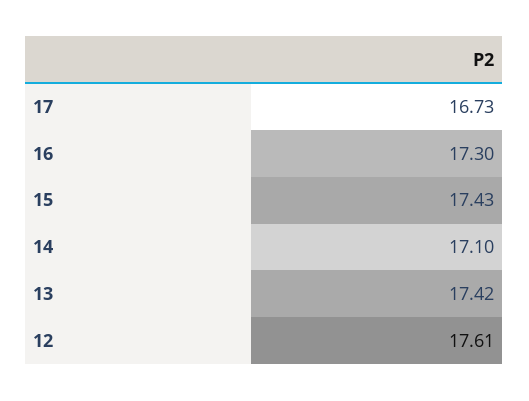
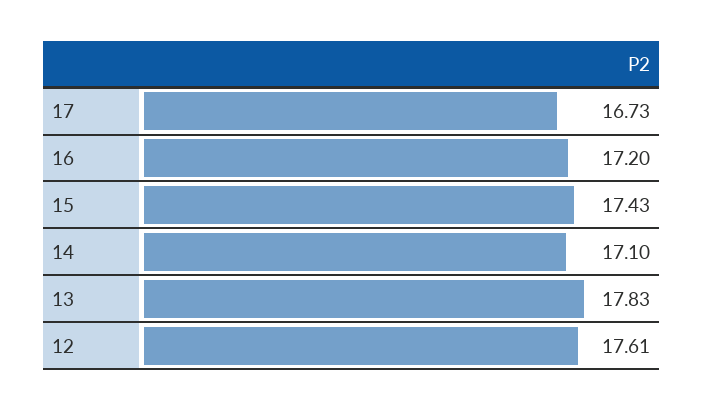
16: 17.3 -> 17.2
13: 17.42 -> 17.83

